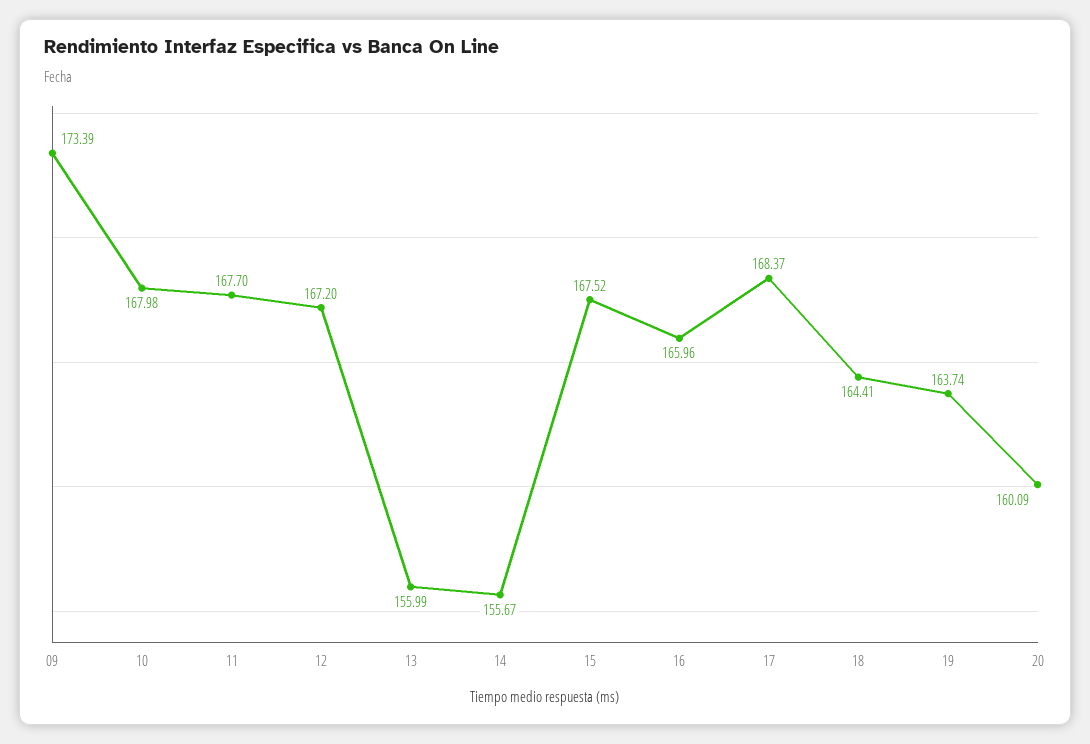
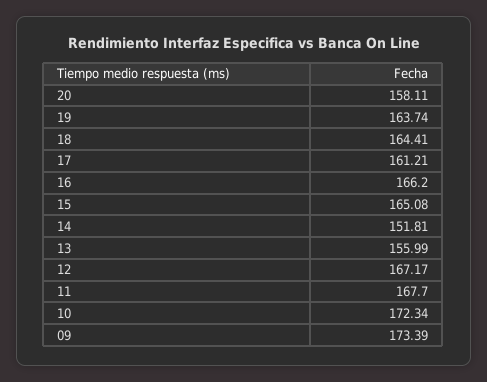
10: 167.98 -> 172.34
12: 167.2 -> 167.17
14: 155.67 -> 151.81
15: 167.52 -> 165.08
16: 165.96 -> 166.2
17: 168.37 -> 161.21
20: 160.09 -> 158.11

